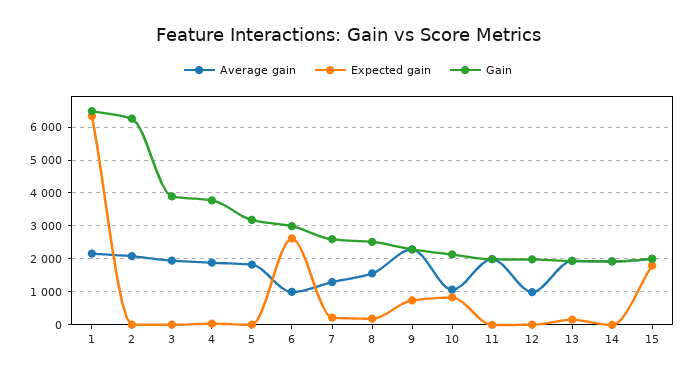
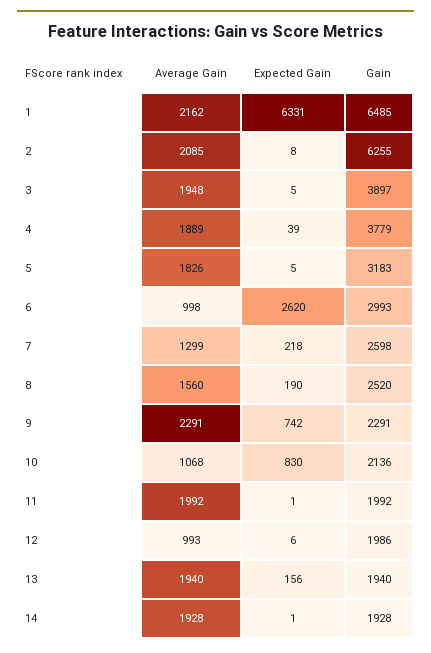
Average gain, 15: 2000 -> none
Expected gain, 15: 1800 -> none
Gain, 15: 2000 -> none

